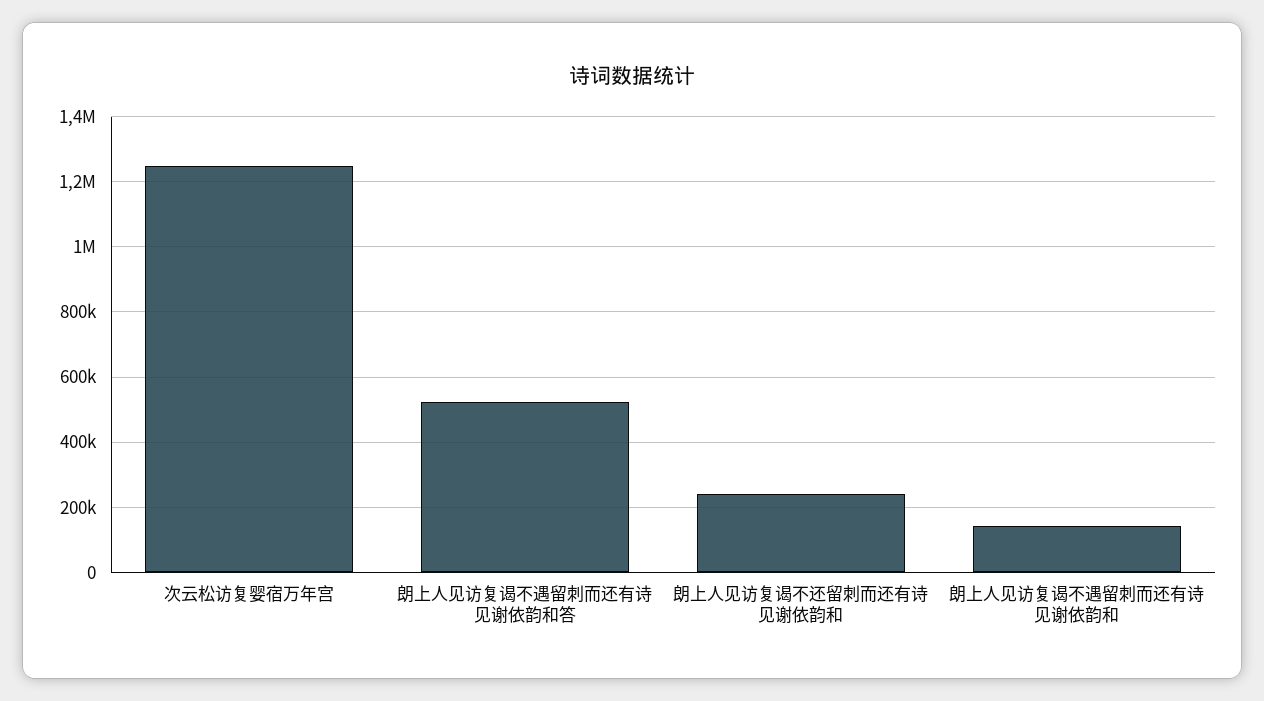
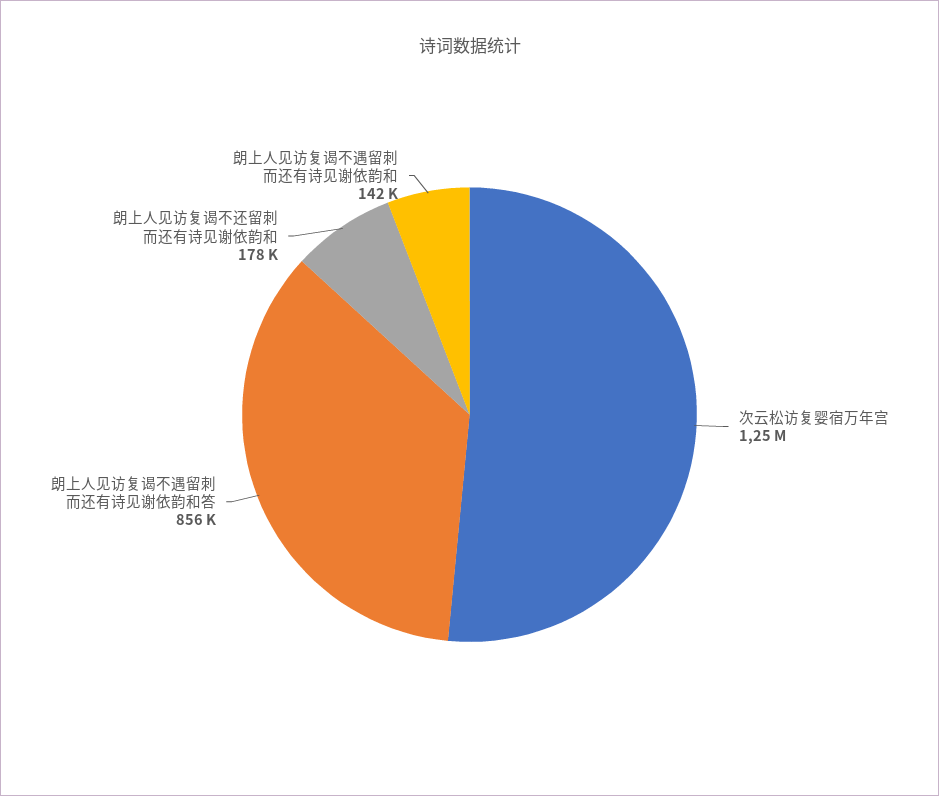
朗上人见访复谒不遇留刺而还有诗见谢依韵和答: 520000 -> 856000
朗上人见访复谒不还留刺而还有诗见谢依韵和: 240000 -> 178000

